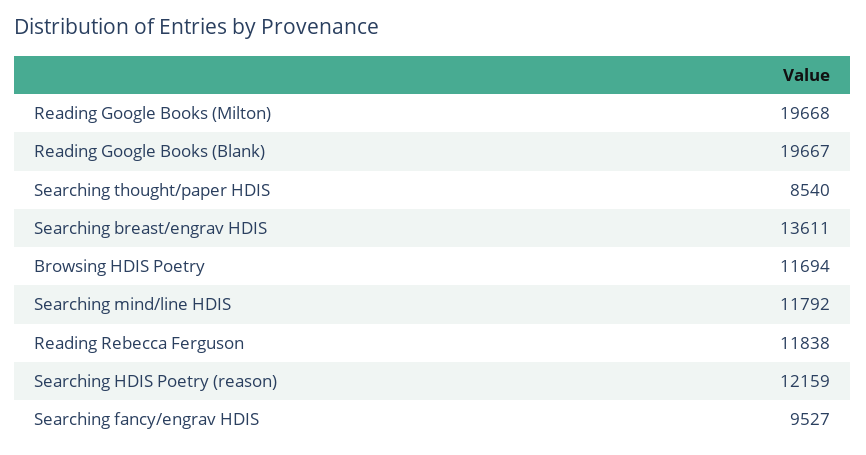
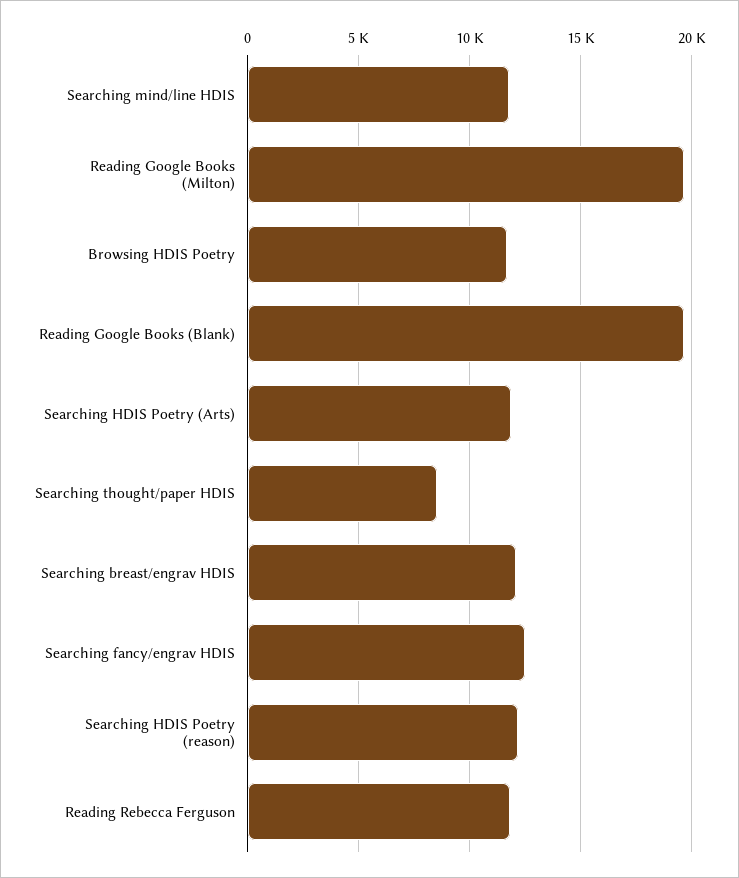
Searching breast/engrav HDIS: 13611 -> 12000
Searching fancy/engrav HDIS: 9527 -> 12500
Searching HDIS Poetry (Arts): none -> 12000

